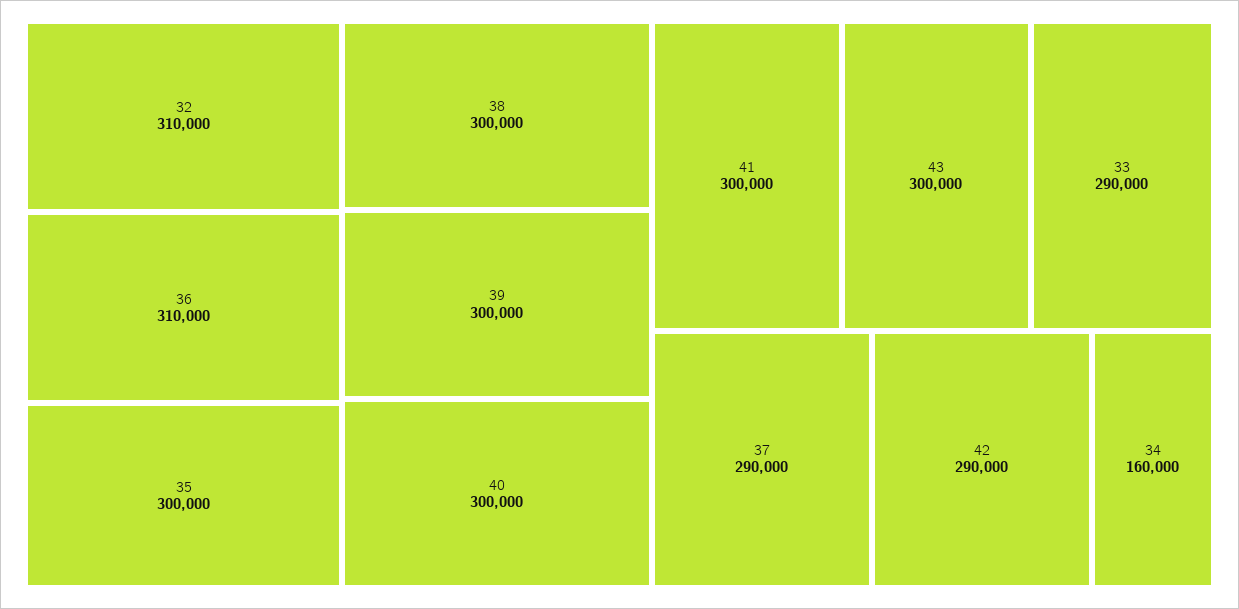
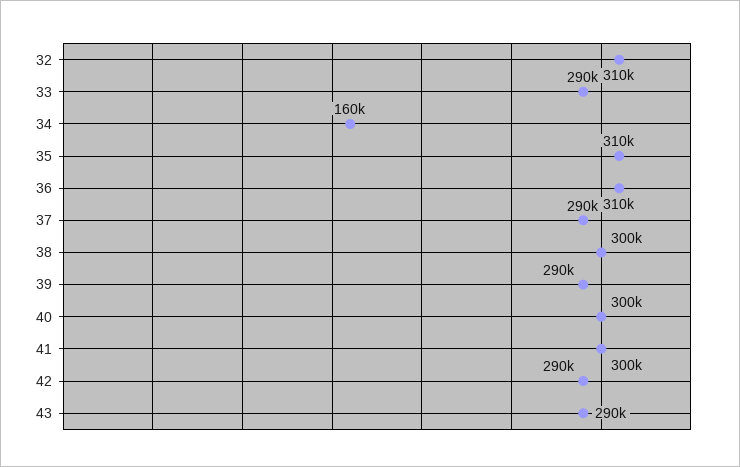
35: 300000 -> 310000
39: 300000 -> 290000
43: 300000 -> 290000

